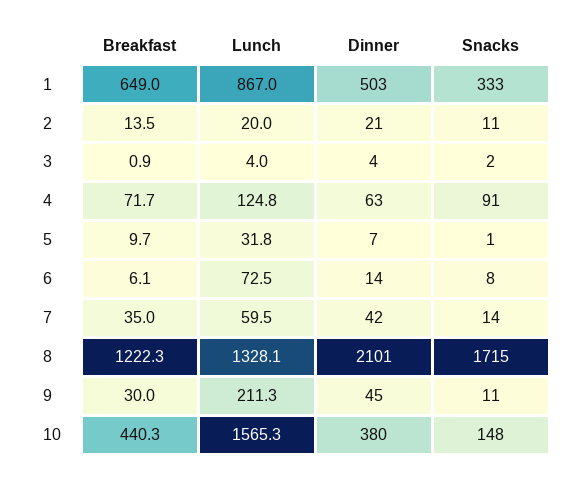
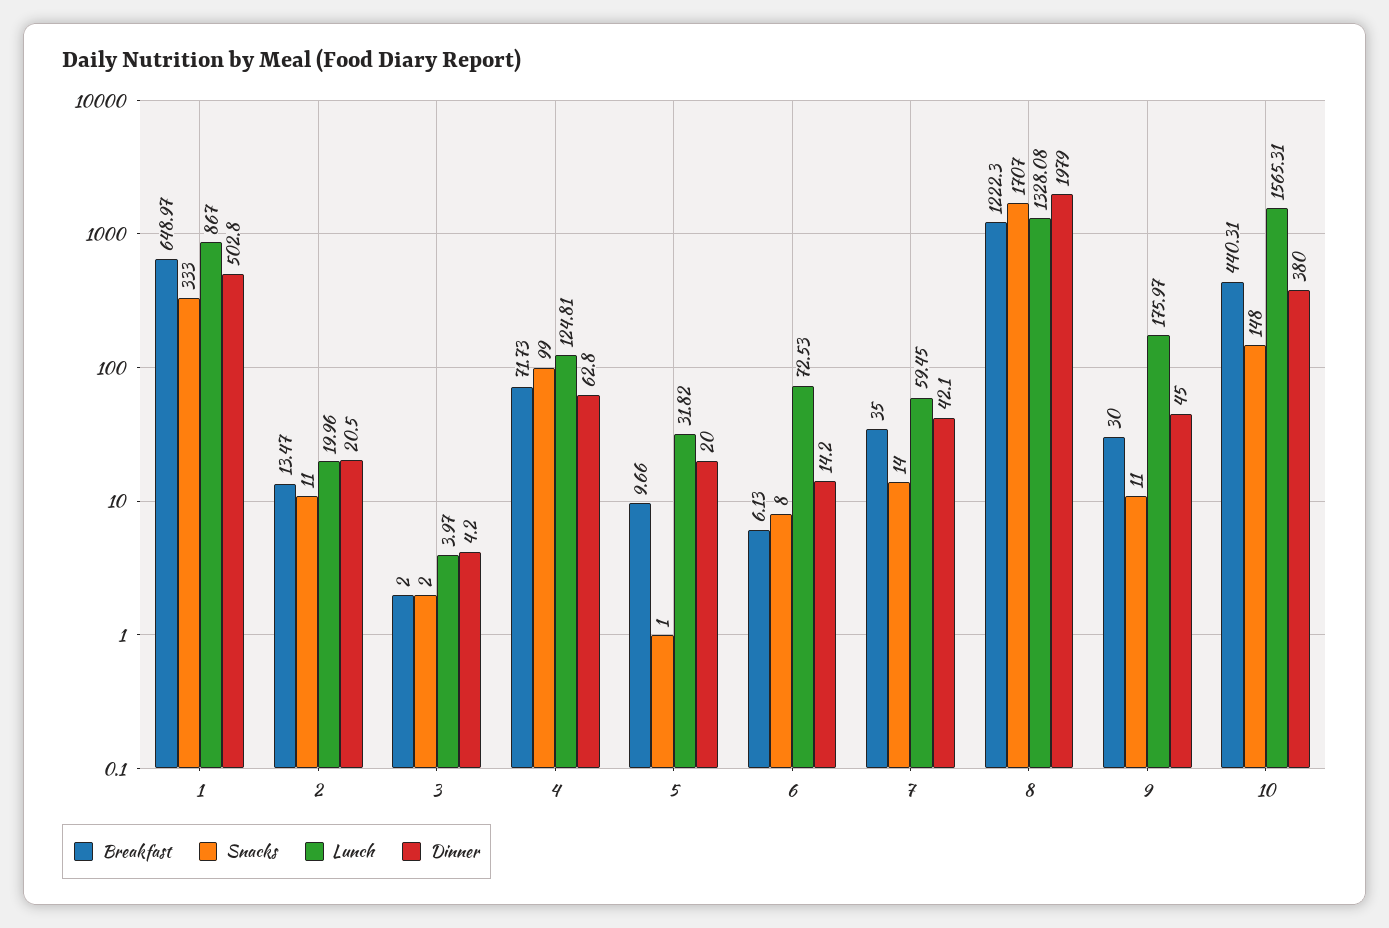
Breakfast, 3: 0.9 -> 2
Snacks, 4: 91 -> 99
Dinner, 5: 7 -> 20
Dinner, 8: 2101 -> 1979
Snacks, 8: 1715 -> 1707
Lunch, 9: 211.3 -> 175.97

